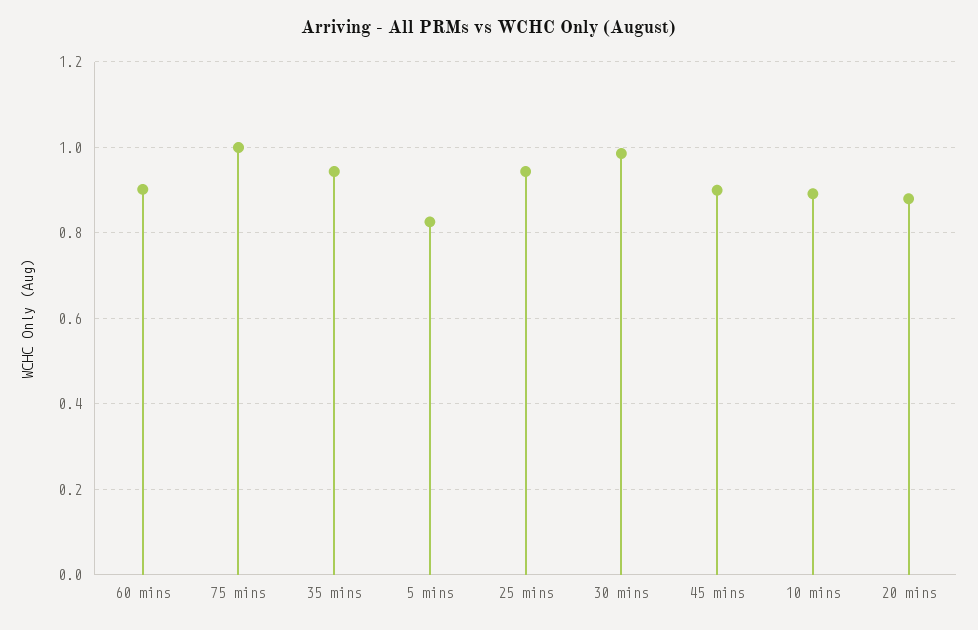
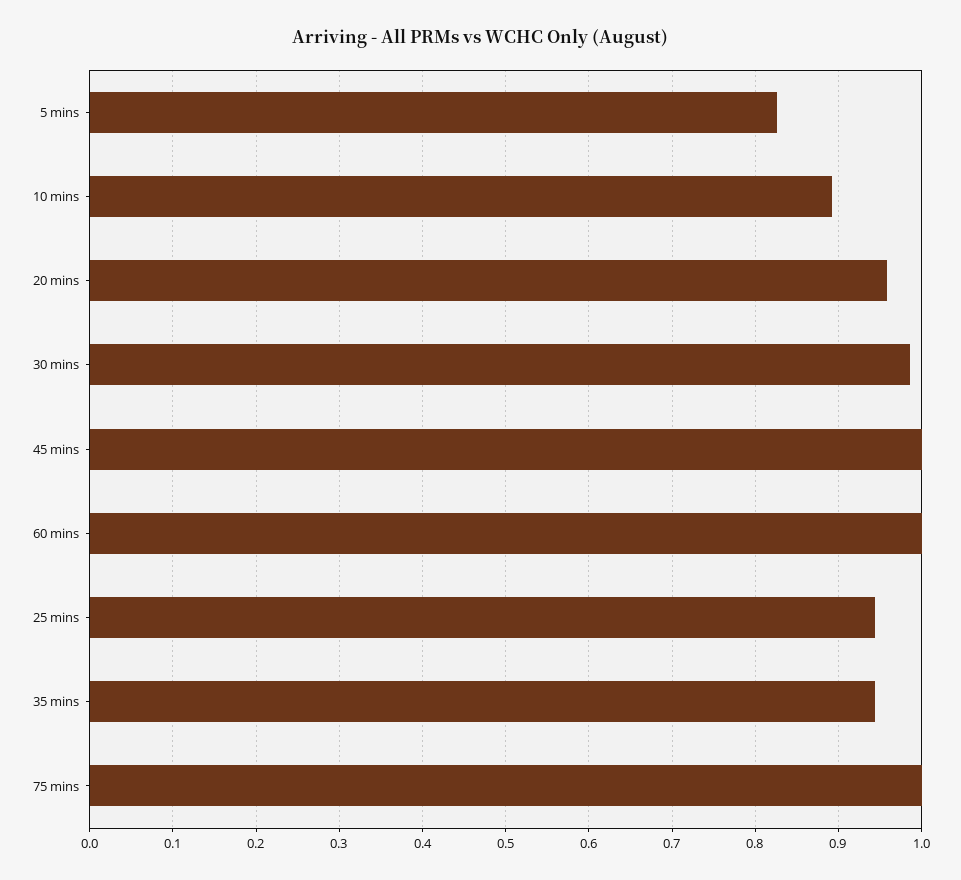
60 mins: 0.9 -> 1
45 mins: 0.9 -> 1
20 mins: 0.88 -> 0.96

